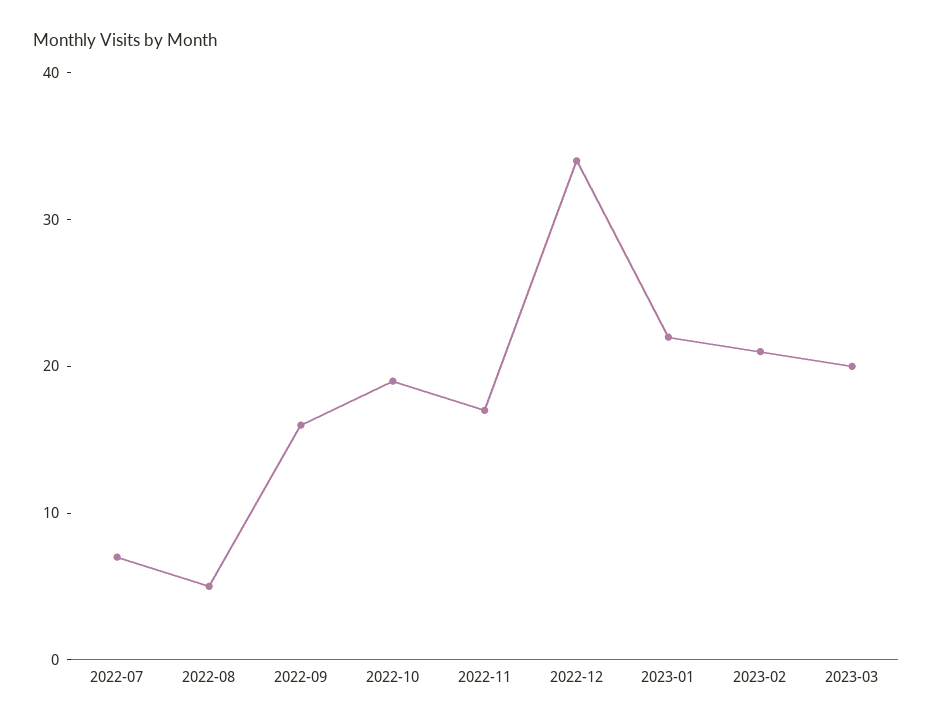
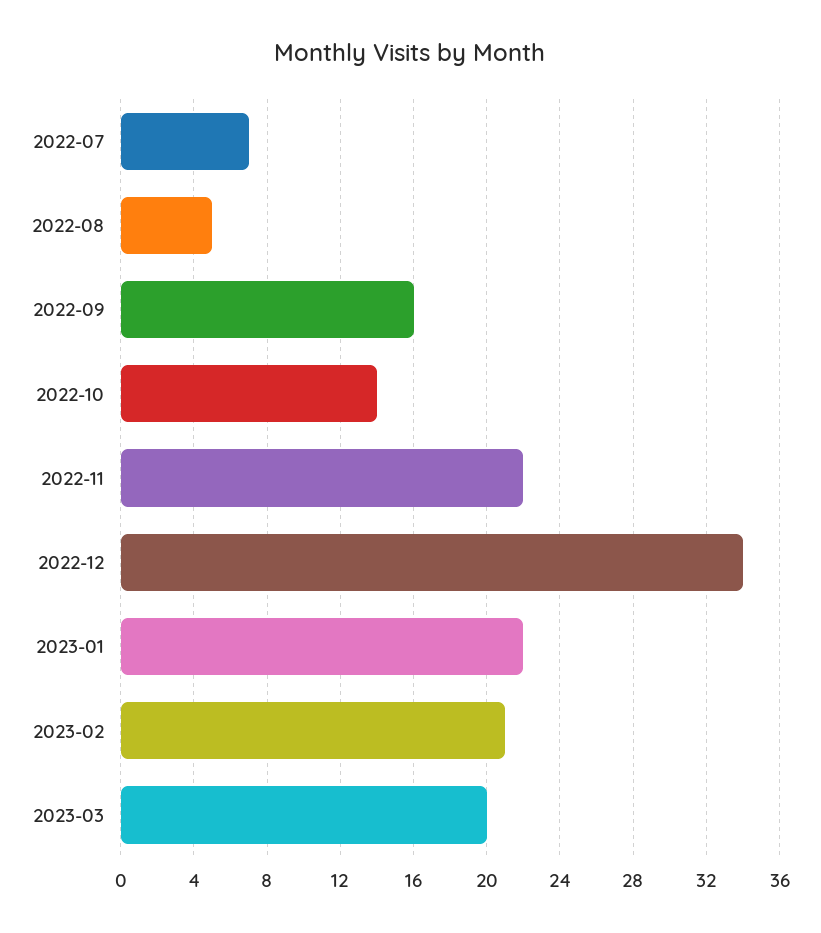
2022-10: 19 -> 14
2022-11: 17 -> 22

